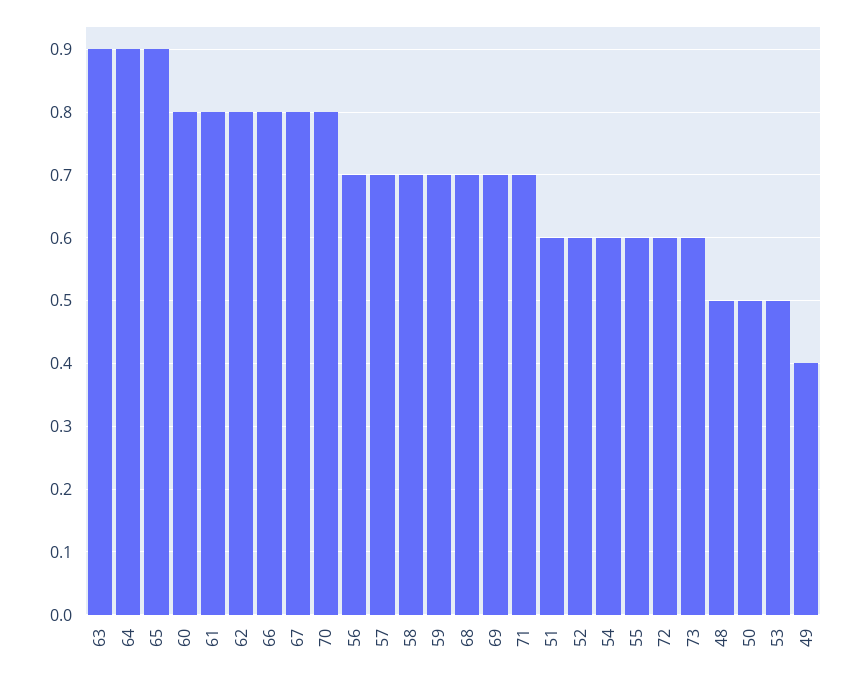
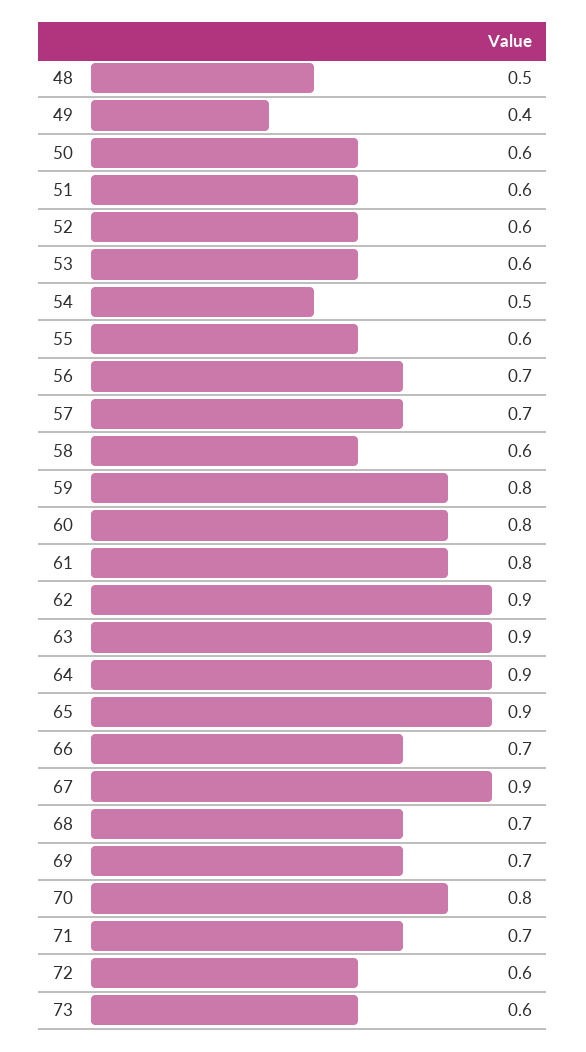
62: 0.8 -> 0.9
66: 0.8 -> 0.7
67: 0.8 -> 0.9
58: 0.7 -> 0.6
59: 0.7 -> 0.8
54: 0.6 -> 0.5
50: 0.5 -> 0.6
53: 0.5 -> 0.6

